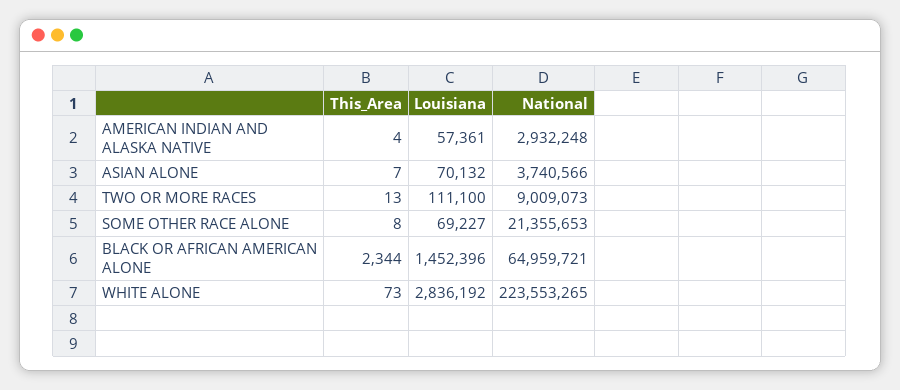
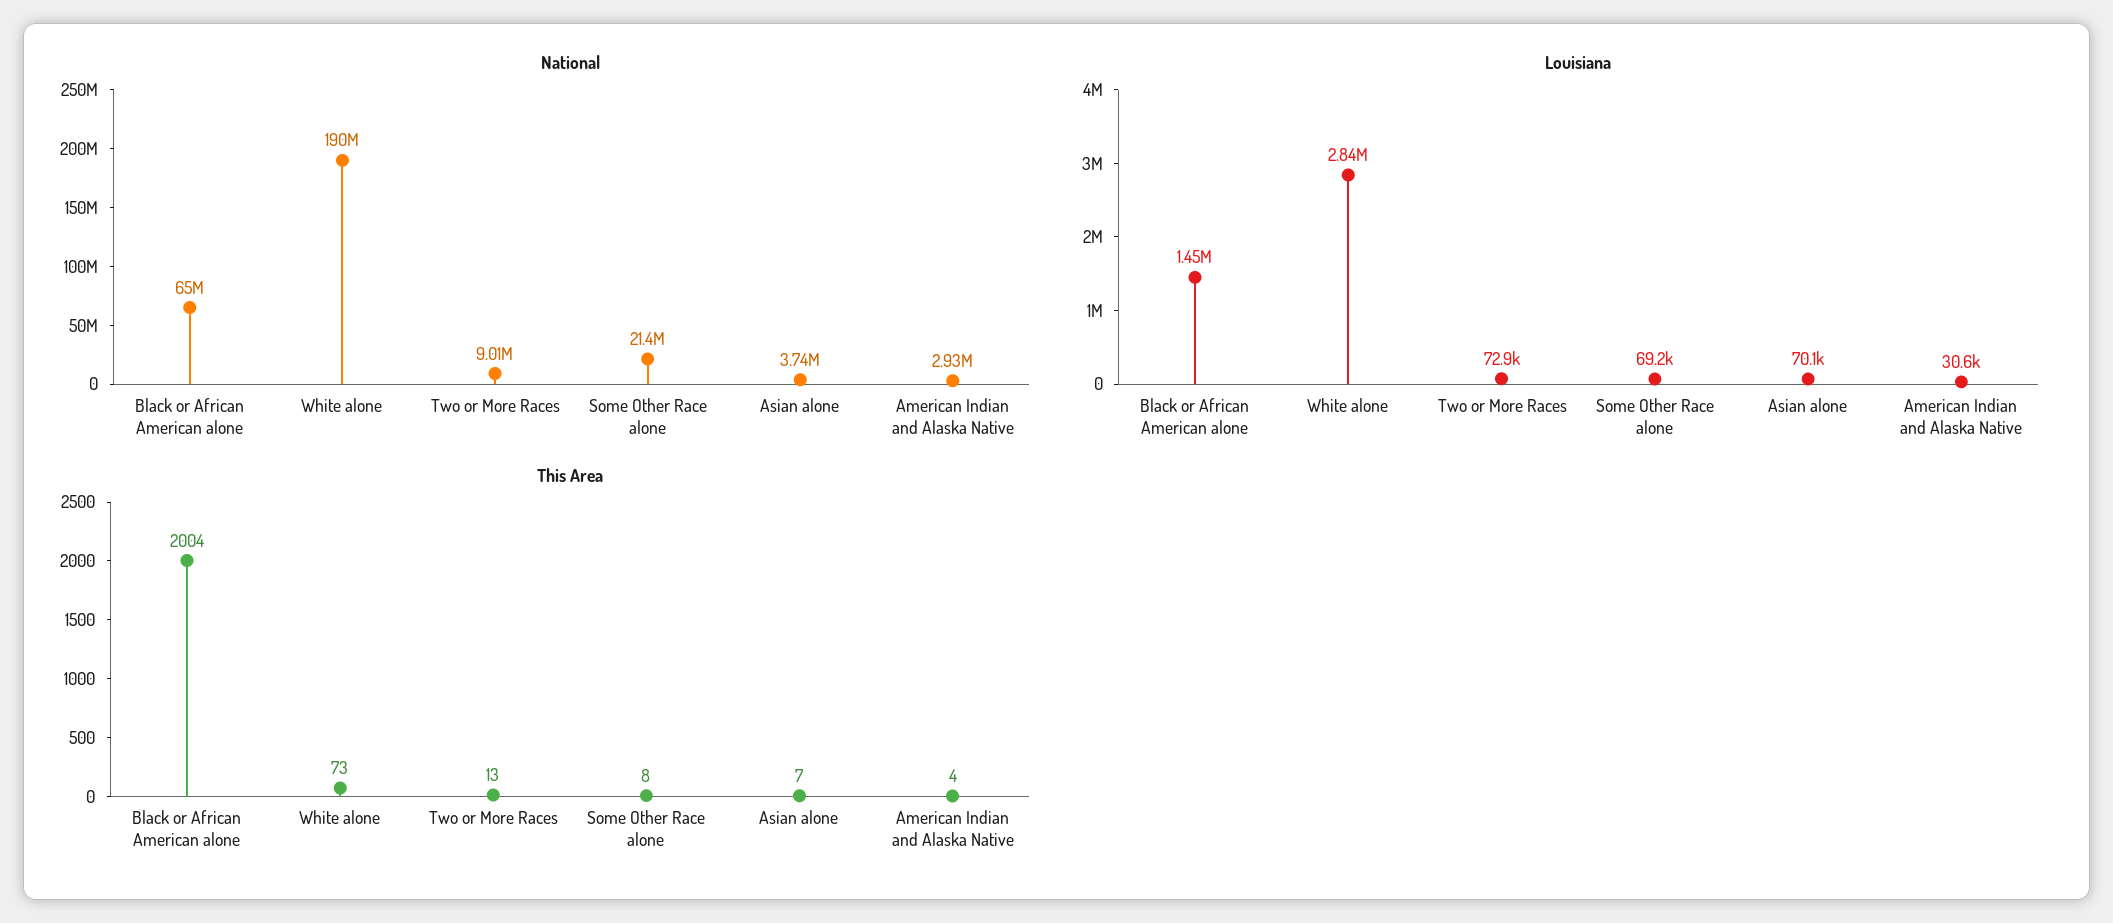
Louisiana, AMERICAN INDIAN AND ALASKA NATIVE: 57361 -> 30600
Louisiana, TWO OR MORE RACES: 111100 -> 72900
This_Area, BLACK OR AFRICAN AMERICAN ALONE: 2344 -> 2004
National, WHITE ALONE: 223553265 -> 190000000

